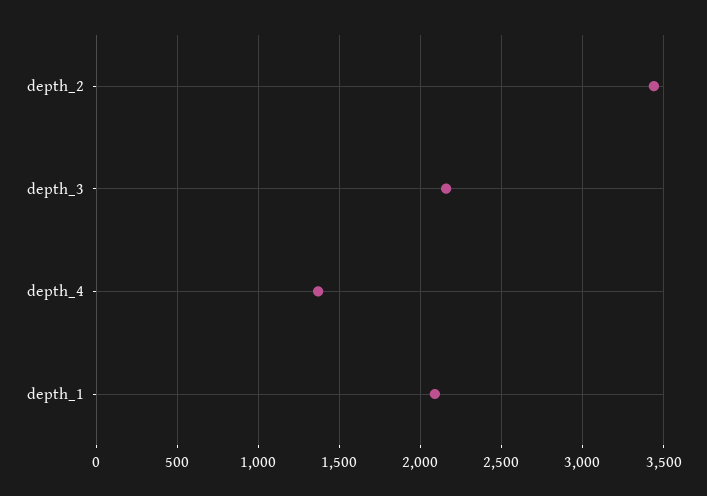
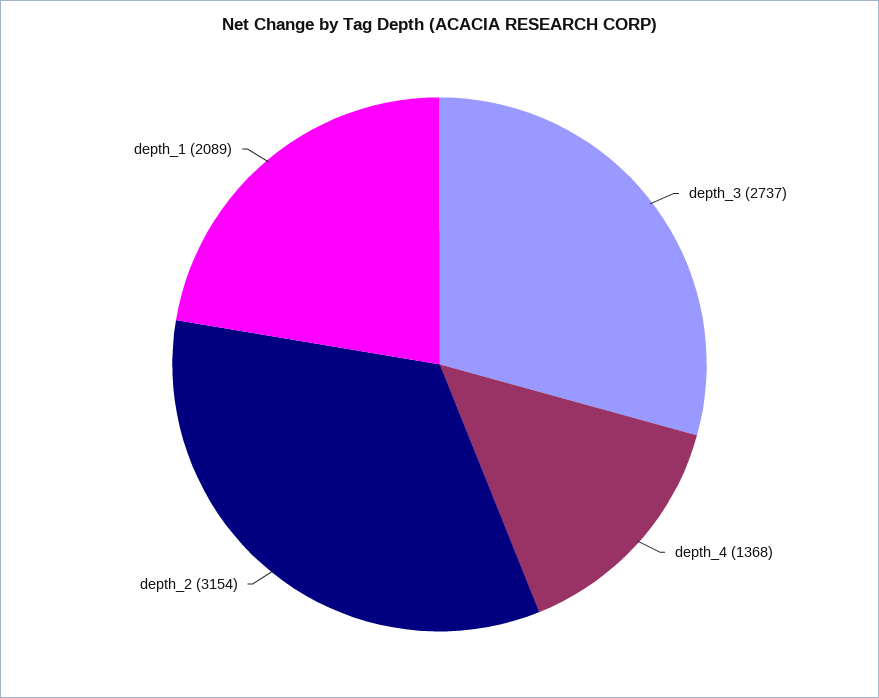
depth_2: 3450 -> 3154
depth_3: 2150 -> 2737

